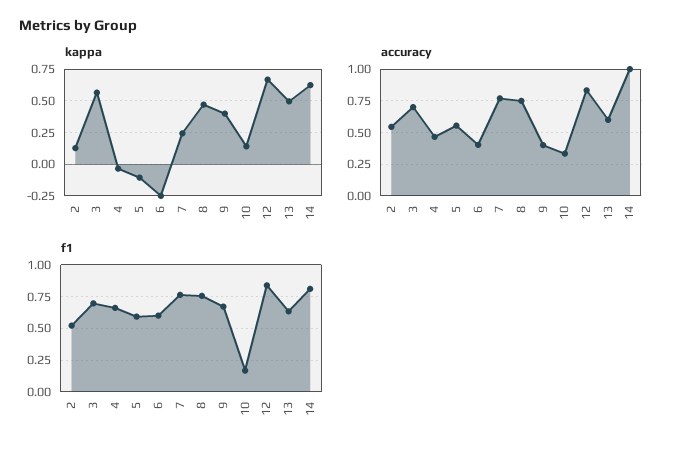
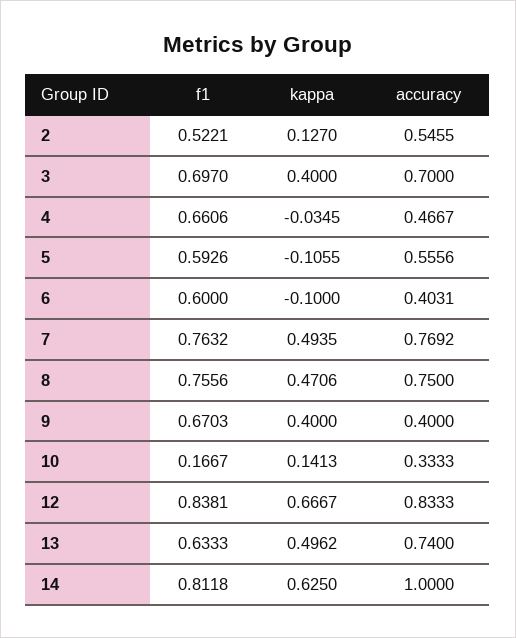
kappa, 3: 0.55 -> 0.4
kappa, 6: -0.25 -> -0.1
kappa, 7: 0.25 -> 0.4935
accuracy, 13: 0.6 -> 0.74

